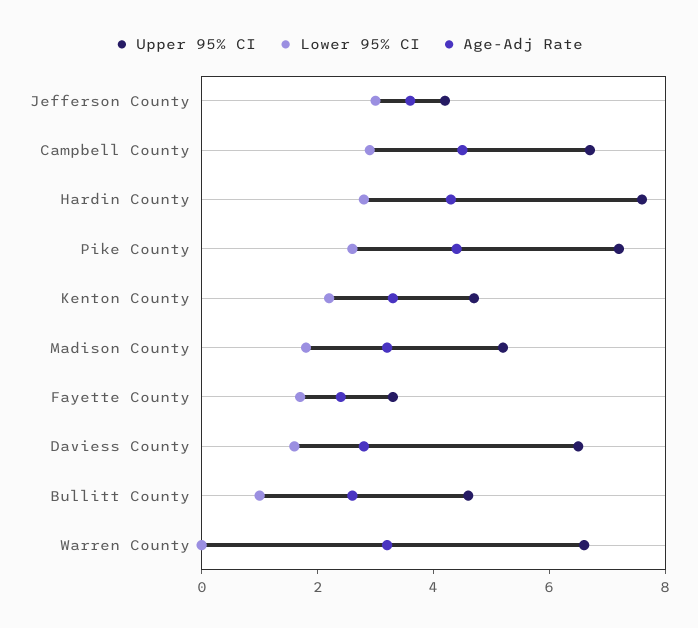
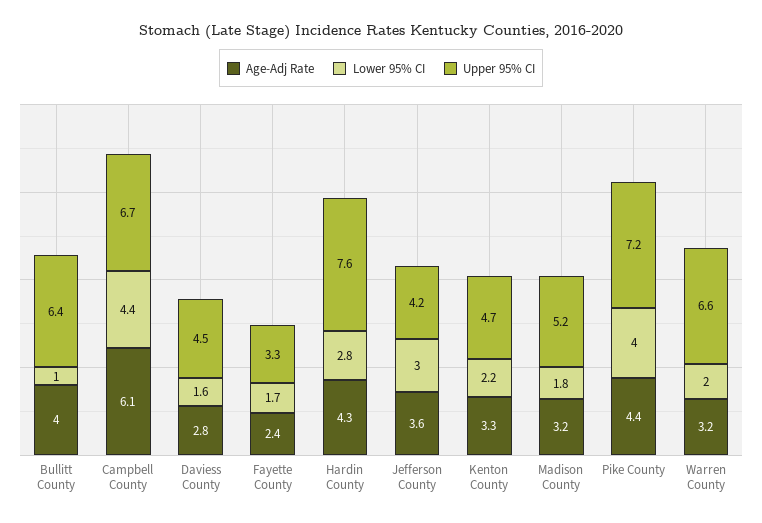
Lower 95% CI, Campbell County: 3 -> 4.4
Age-Adj Rate, Campbell County: 4.5 -> 6.1
Lower 95% CI, Pike County: 2.5 -> 4
Upper 95% CI, Daviess County: 6.5 -> 4.5
Upper 95% CI, Bullitt County: 4.5 -> 6.4
Age-Adj Rate, Bullitt County: 2.5 -> 4
Lower 95% CI, Warren County: 0 -> 2

